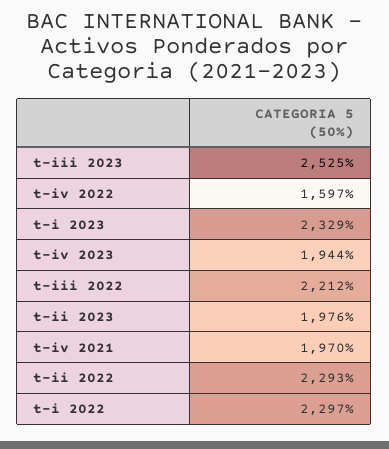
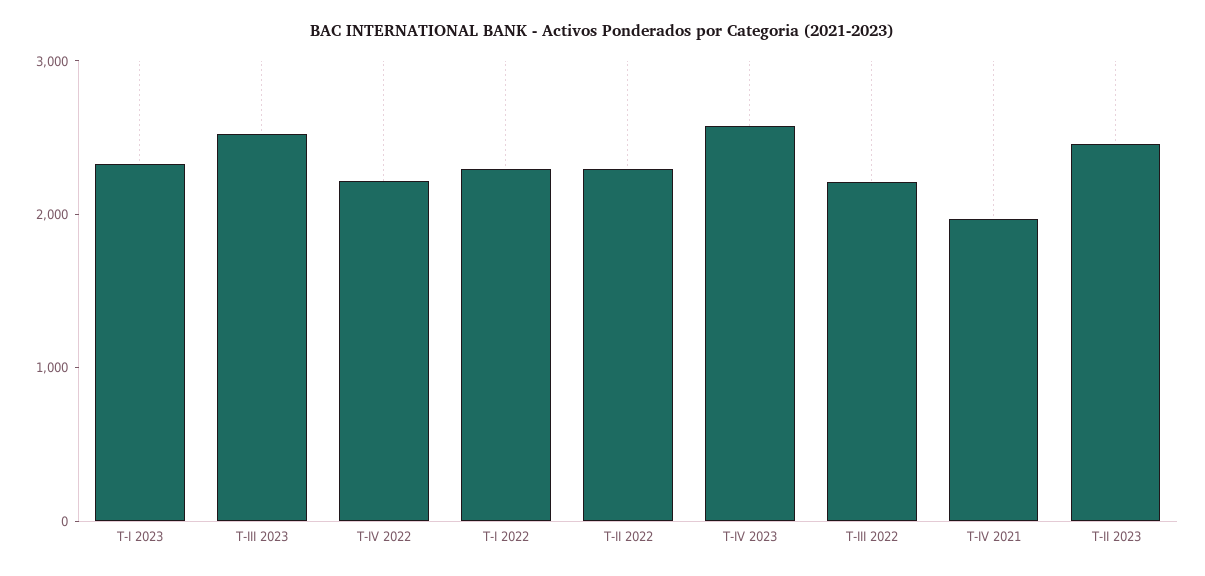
t-iv 2022: 1597 -> 2200
t-iv 2023: 1944 -> 2600
t-ii 2023: 1976 -> 2400

